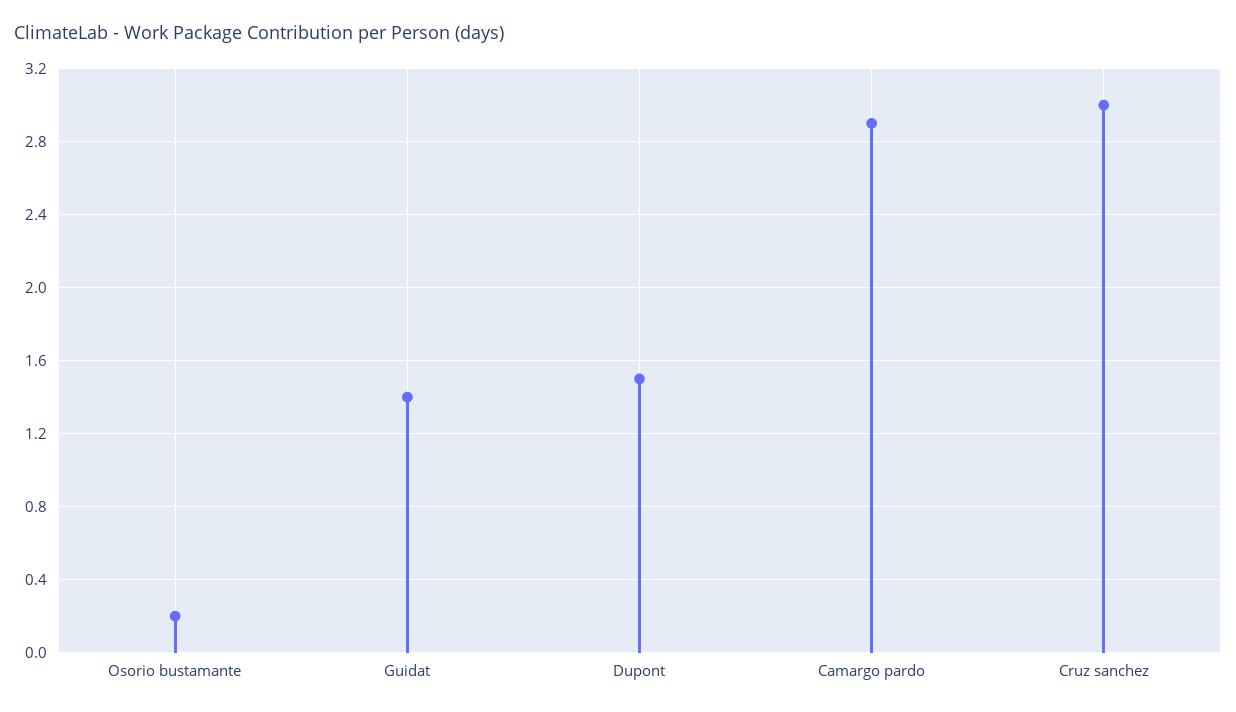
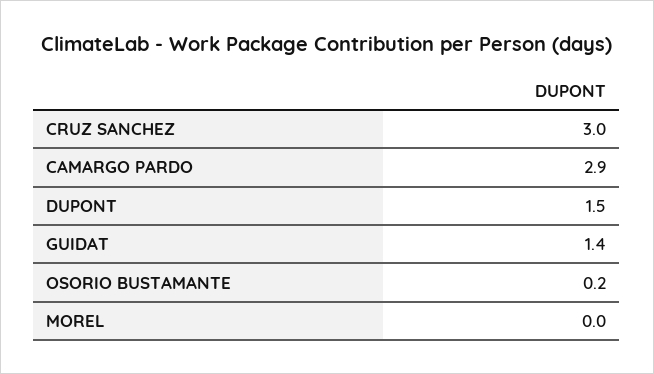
MOREL: none -> 0

